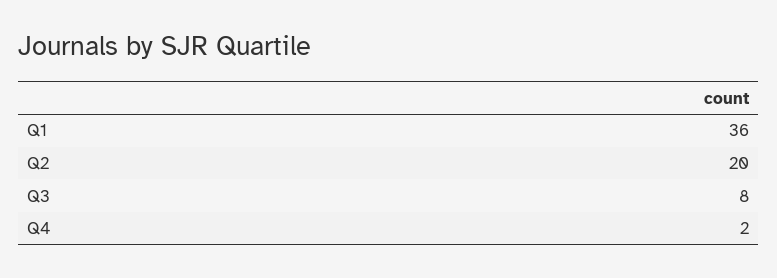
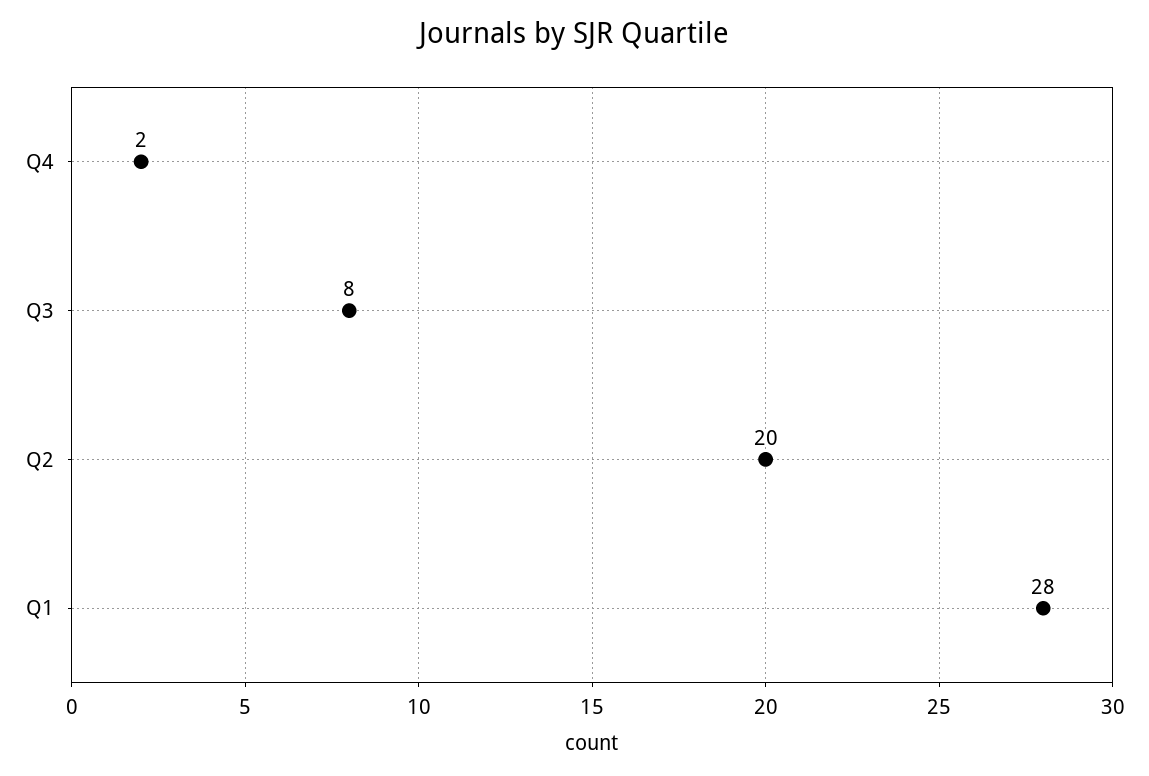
Q1: 36 -> 28

